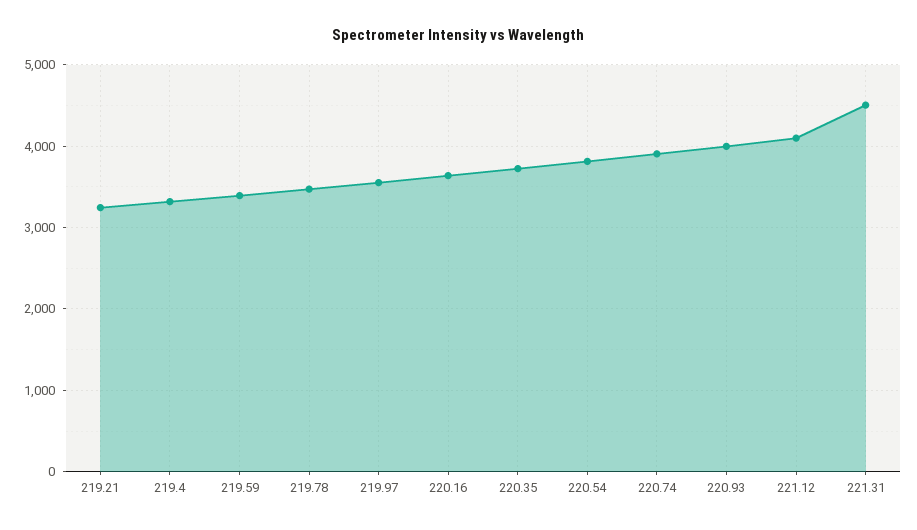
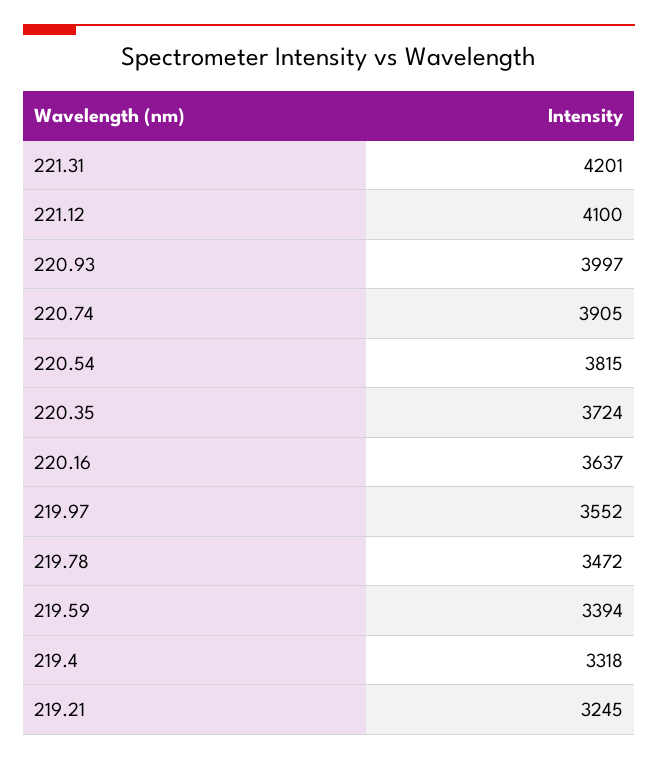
221.31: 4500 -> 4201

